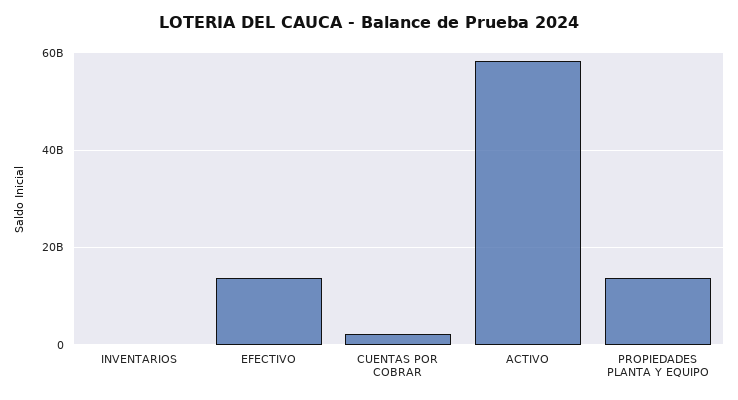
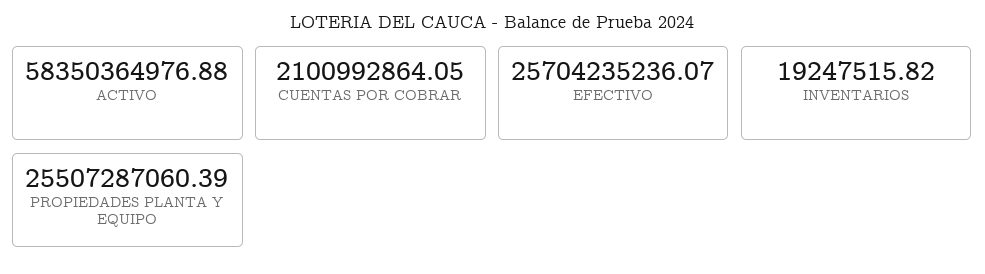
EFECTIVO: 14000000000 -> 25704235236.07
PROPIEDADES PLANTA Y EQUIPO: 14000000000 -> 25507287060.39

